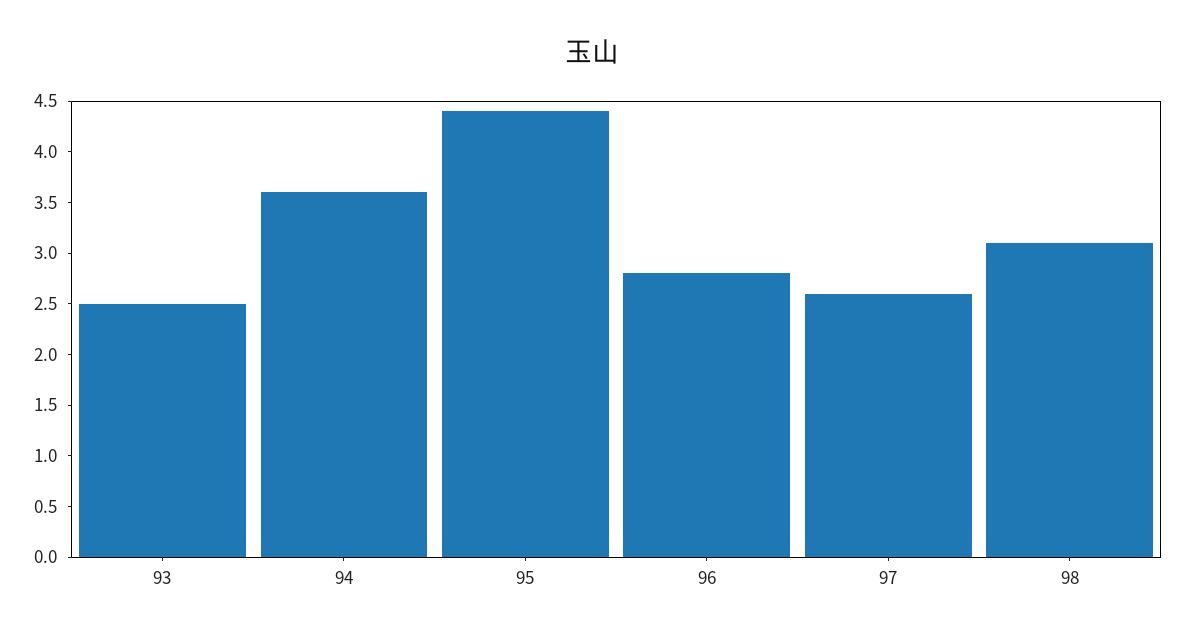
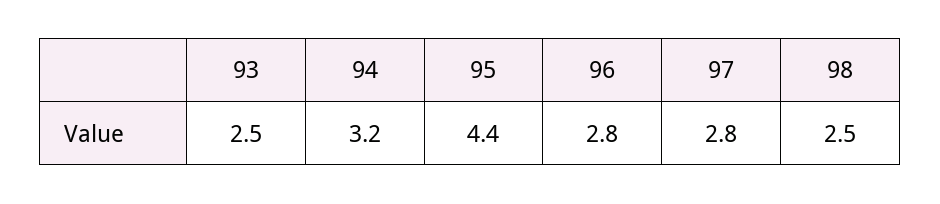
94: 3.6 -> 3.2
97: 2.6 -> 2.8
98: 3.1 -> 2.5

